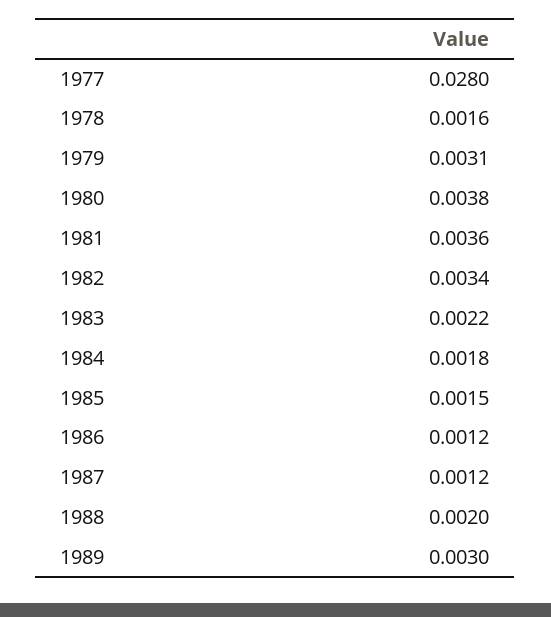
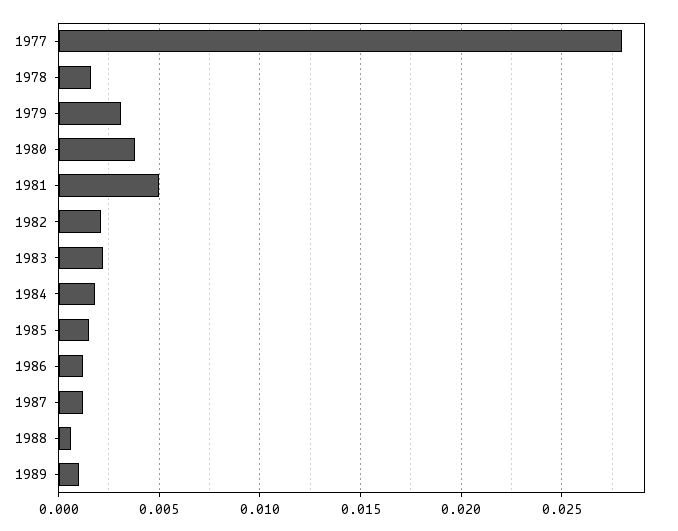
1981: 0.0036 -> 0.005
1982: 0.0034 -> 0.002
1988: 0.002 -> 0.0005
1989: 0.003 -> 0.001

